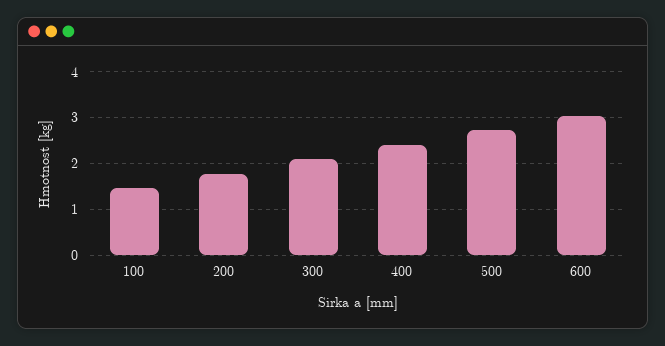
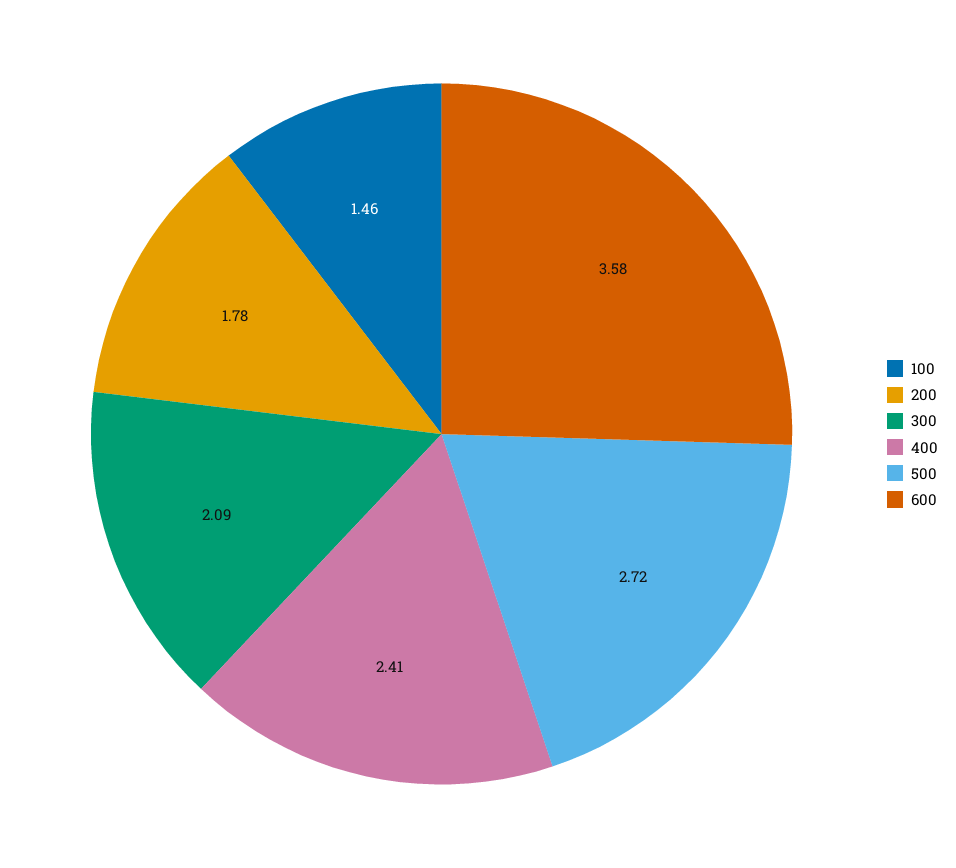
600: 3 -> 3.58

